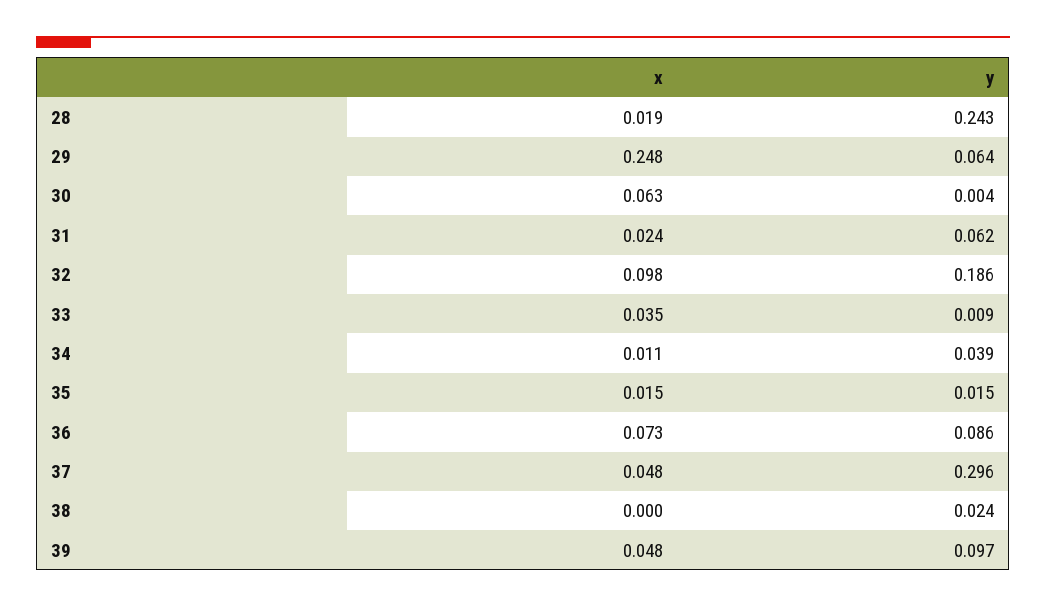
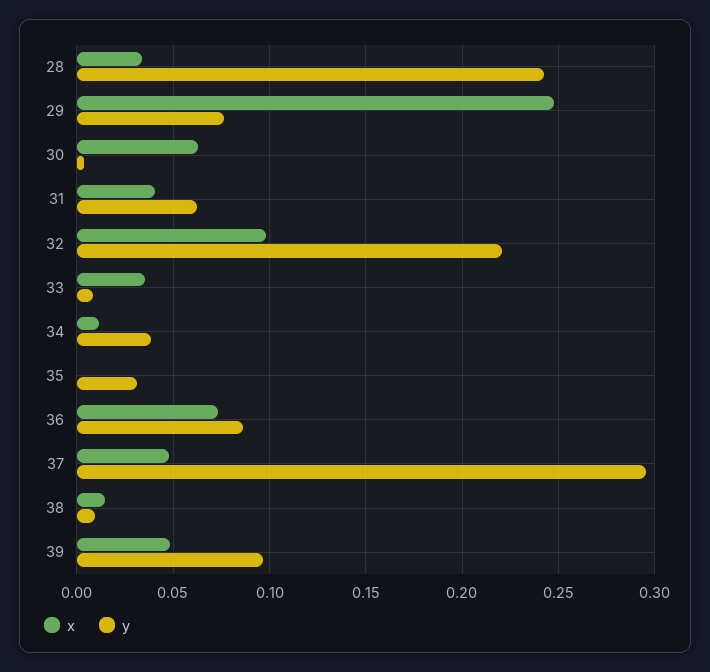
x, 28: 0.019 -> 0.035
y, 29: 0.064 -> 0.075
x, 31: 0.024 -> 0.04
y, 32: 0.186 -> 0.22
x, 35: 0.015 -> 0
y, 35: 0.015 -> 0.03
x, 38: 0 -> 0.015
y, 38: 0.024 -> 0.01

